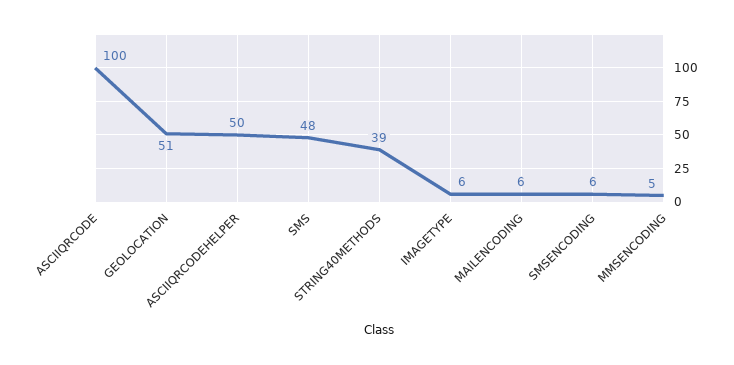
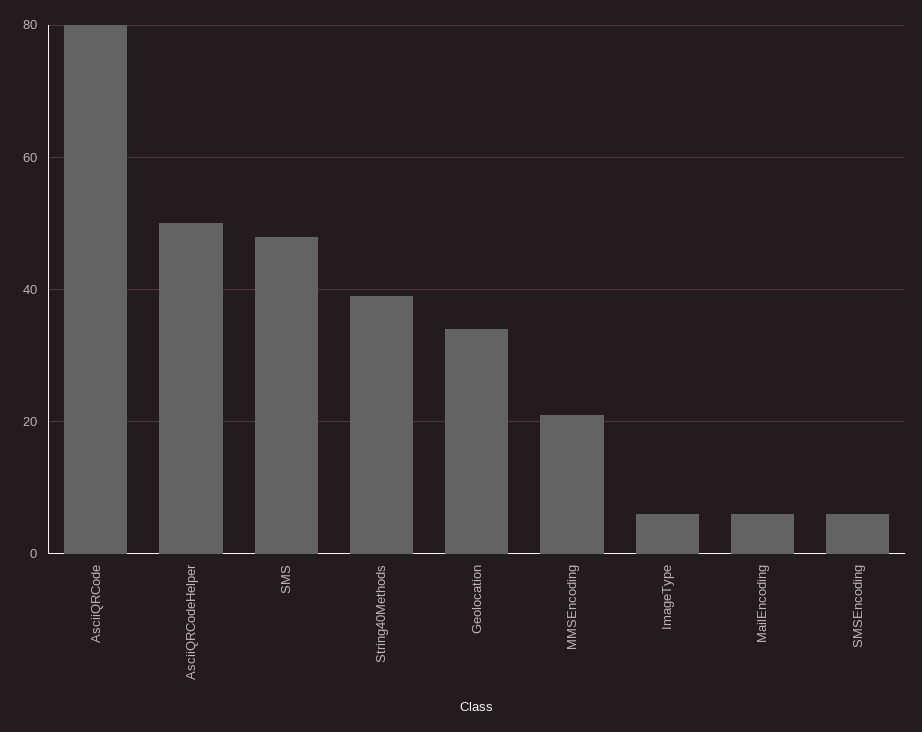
ASCIIQRCODE: 100 -> 80
GEOLOCATION: 51 -> 35
MMSENCODING: 5 -> 20

